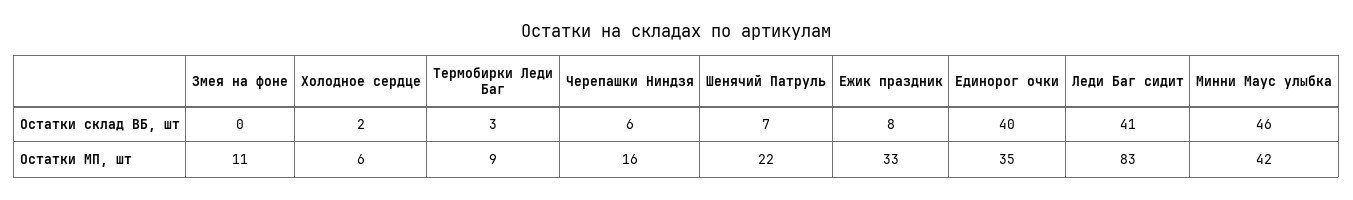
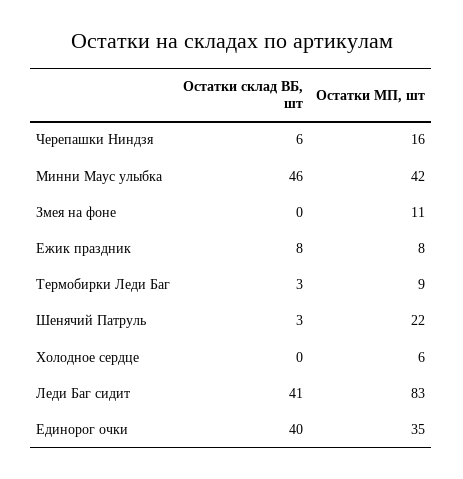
Холодное сердце, Остатки склад ВБ, шт: 2 -> 0
Шенячий Патруль, Остатки склад ВБ, шт: 7 -> 3
Ежик праздник, Остатки МП, шт: 33 -> 8

